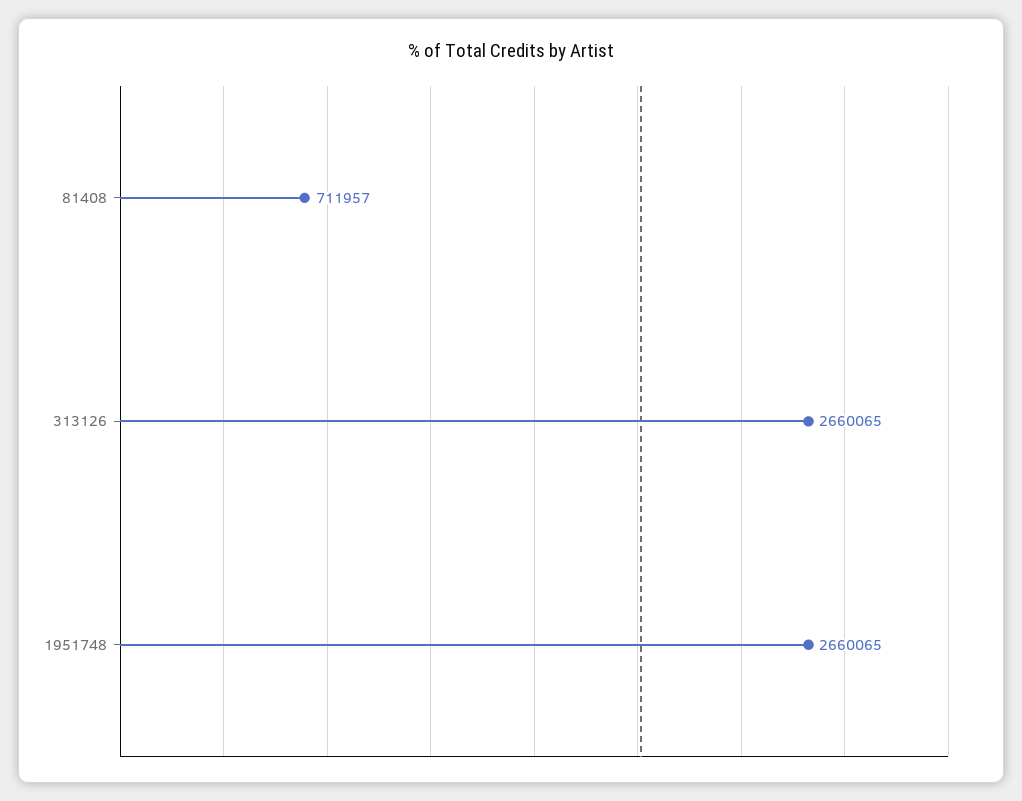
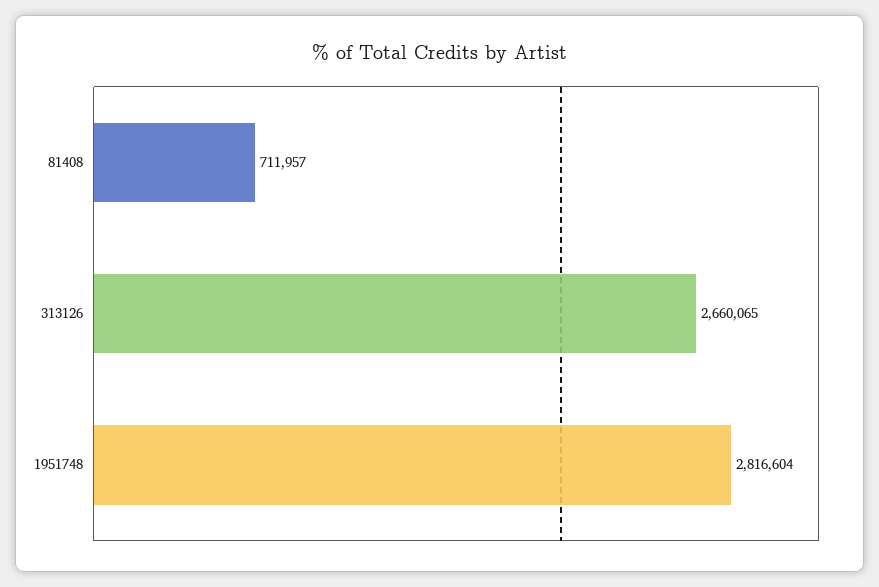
1951748: 2660065 -> 2816604

